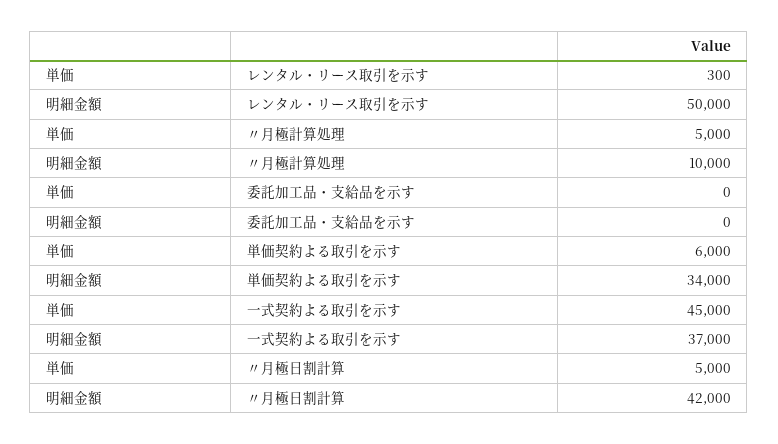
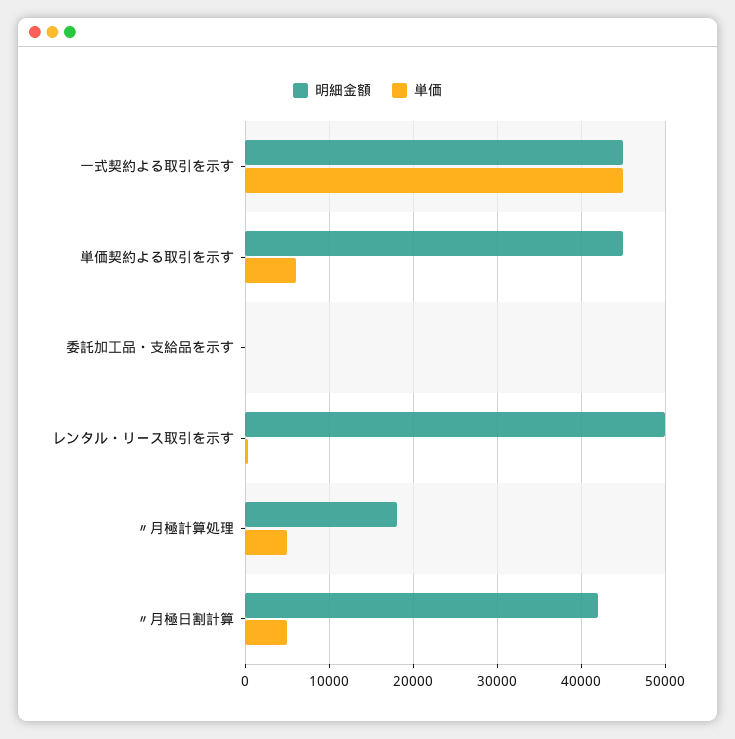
明細金額, 〃月極計算処理: 10000 -> 18000
明細金額, 単価契約よる取引を示す: 34000 -> 45000
明細金額, 一式契約よる取引を示す: 37000 -> 45000

